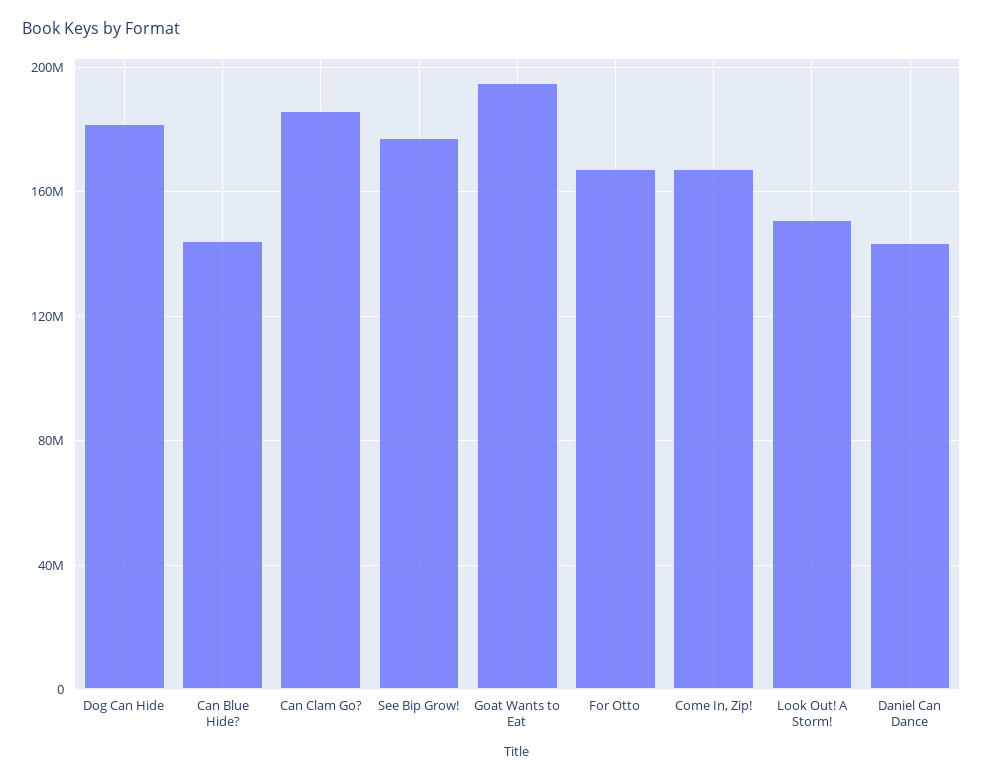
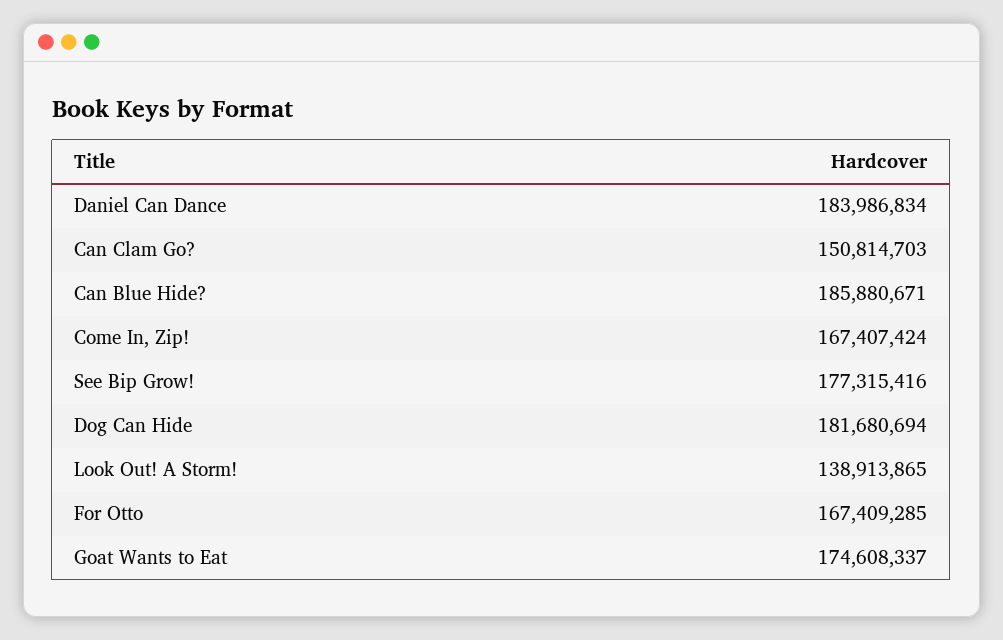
Can Blue Hide?: 145000000 -> 185880671
Can Clam Go?: 185000000 -> 150814703
Goat Wants to Eat: 195000000 -> 174608337
Look Out! A Storm!: 150000000 -> 138913865
Daniel Can Dance: 145000000 -> 183986834

